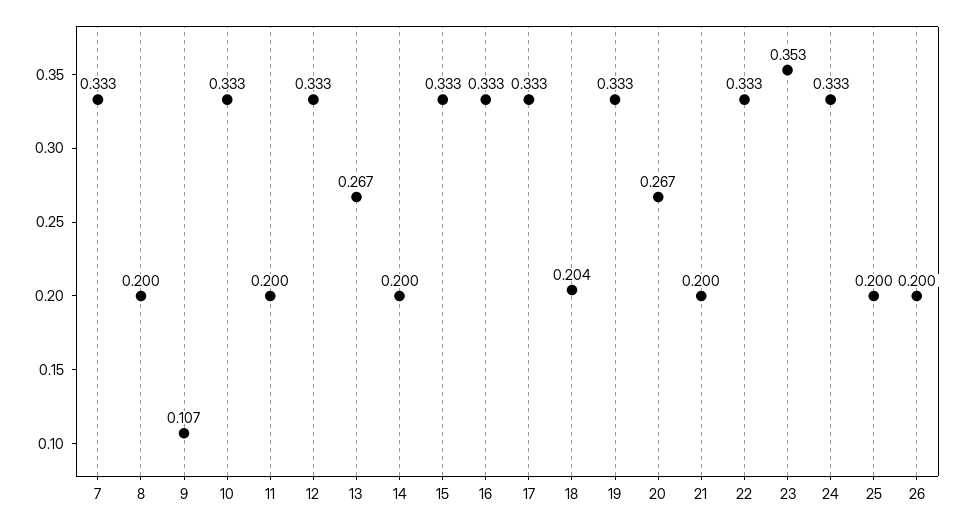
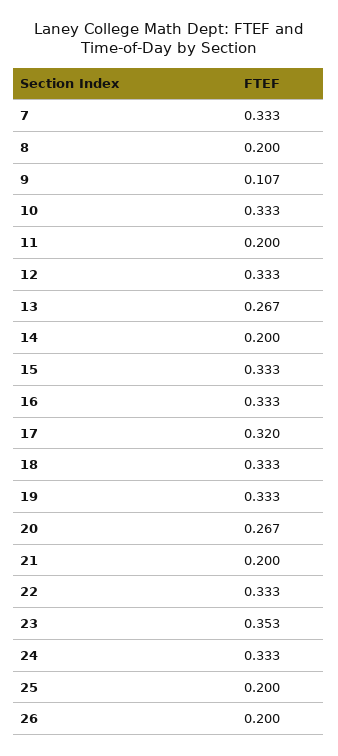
17: 0.333 -> 0.32
18: 0.204 -> 0.333

